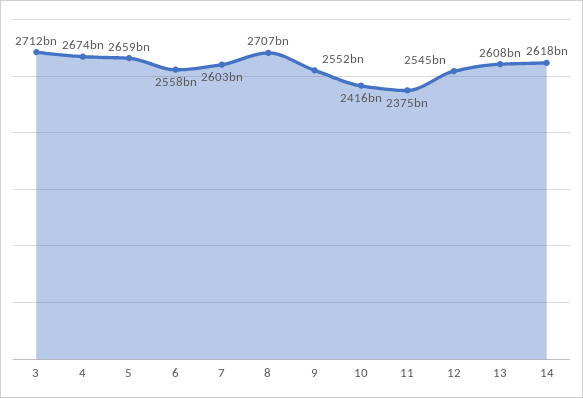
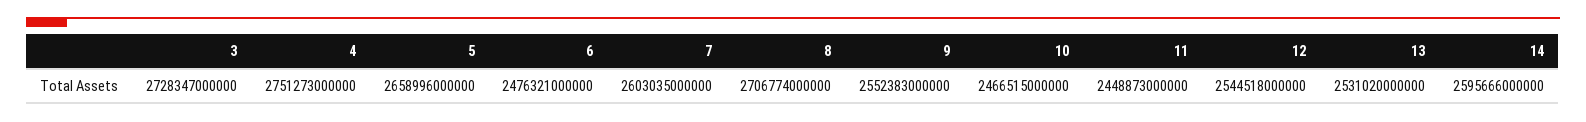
3: 2712000000000 -> 2728347000000
4: 2674000000000 -> 2751273000000
6: 2558000000000 -> 2476321000000
10: 2416000000000 -> 2466515000000
11: 2375000000000 -> 2448873000000
13: 2608000000000 -> 2531020000000
14: 2618000000000 -> 2595666000000

